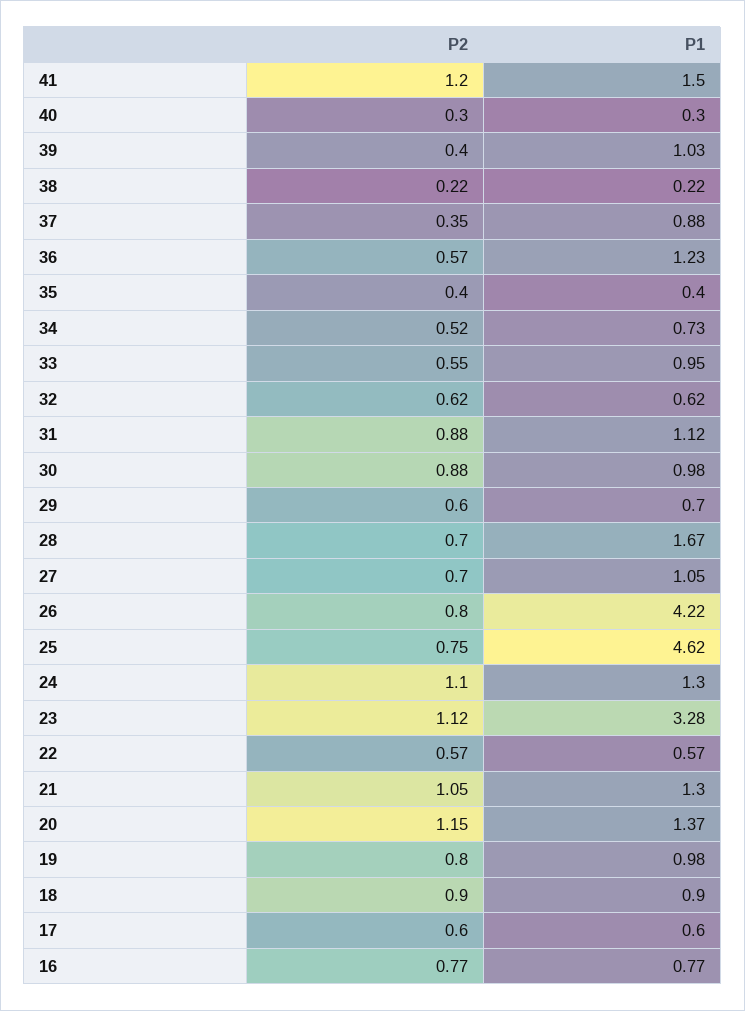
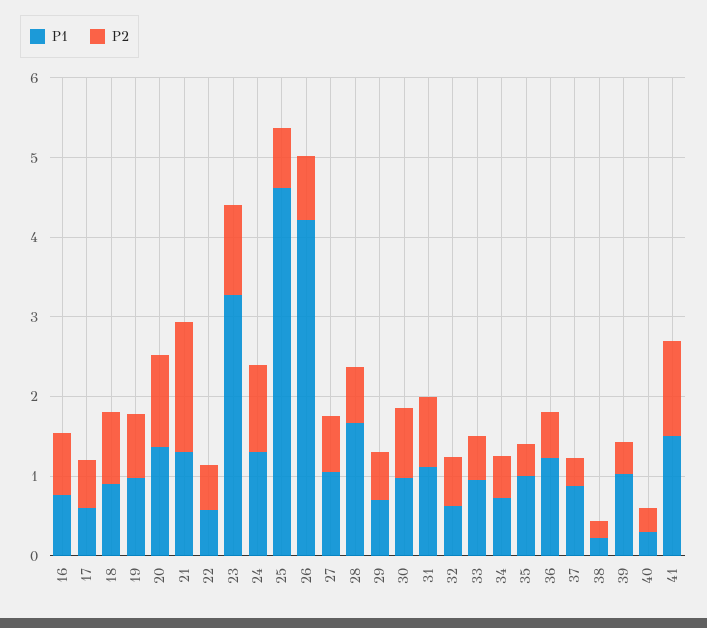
P1, 35: 0.4 -> 1
P2, 21: 1.05 -> 1.6

